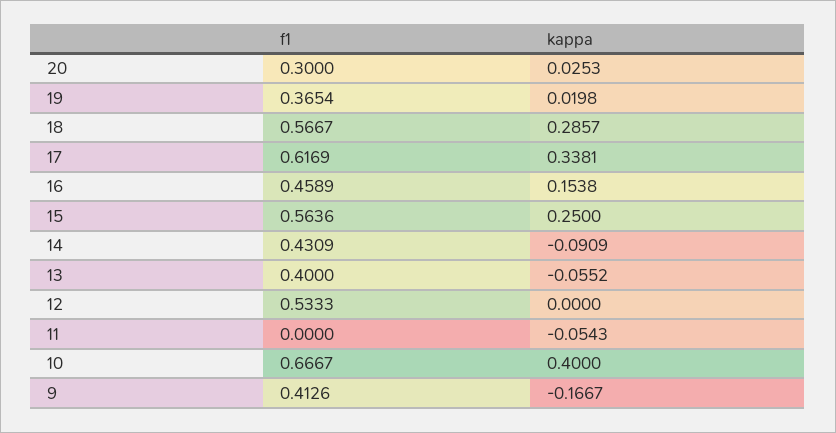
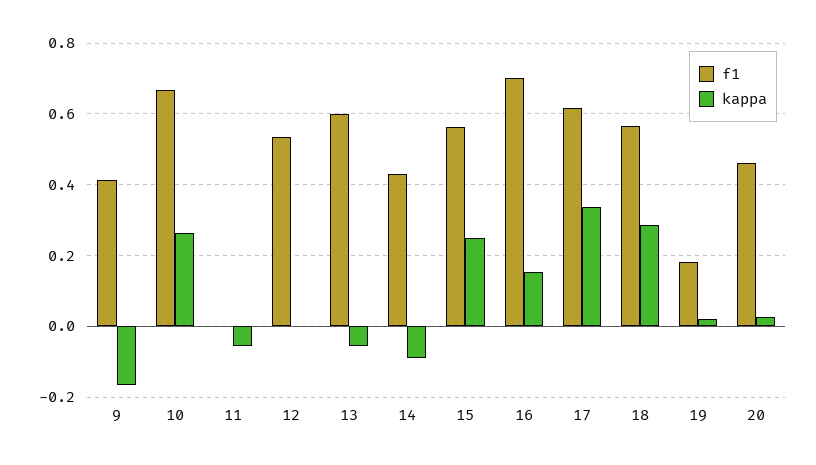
f1, 20: 0.3 -> 0.46
f1, 19: 0.3654 -> 0.18
f1, 16: 0.4589 -> 0.7
f1, 13: 0.4 -> 0.6
kappa, 10: 0.4 -> 0.26

